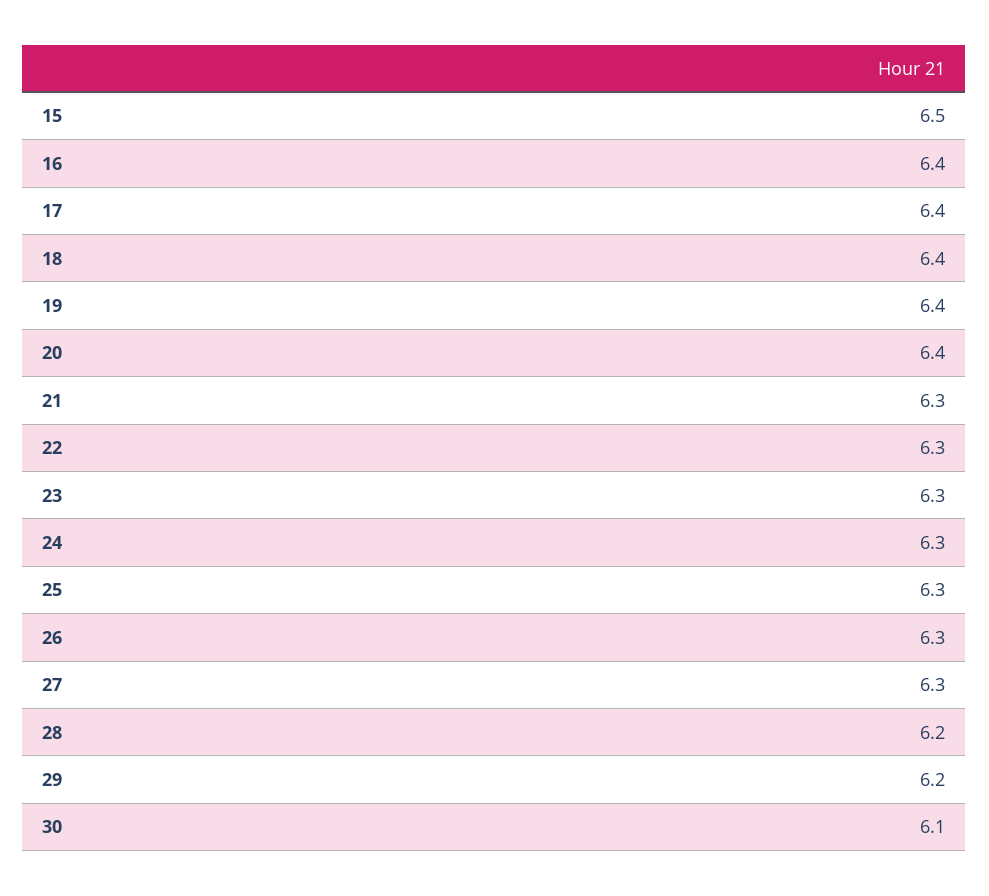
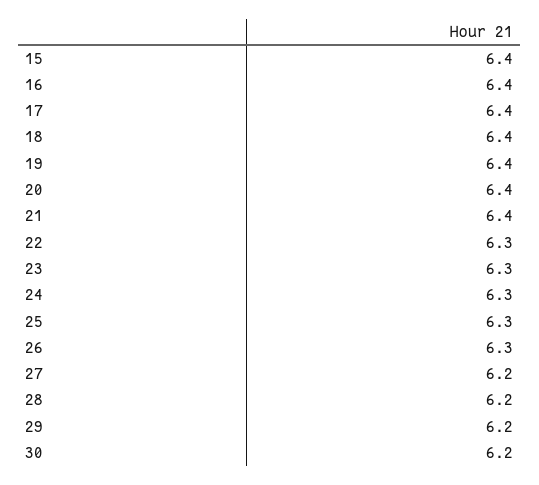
15: 6.5 -> 6.4
21: 6.3 -> 6.4
27: 6.3 -> 6.2
30: 6.1 -> 6.2

